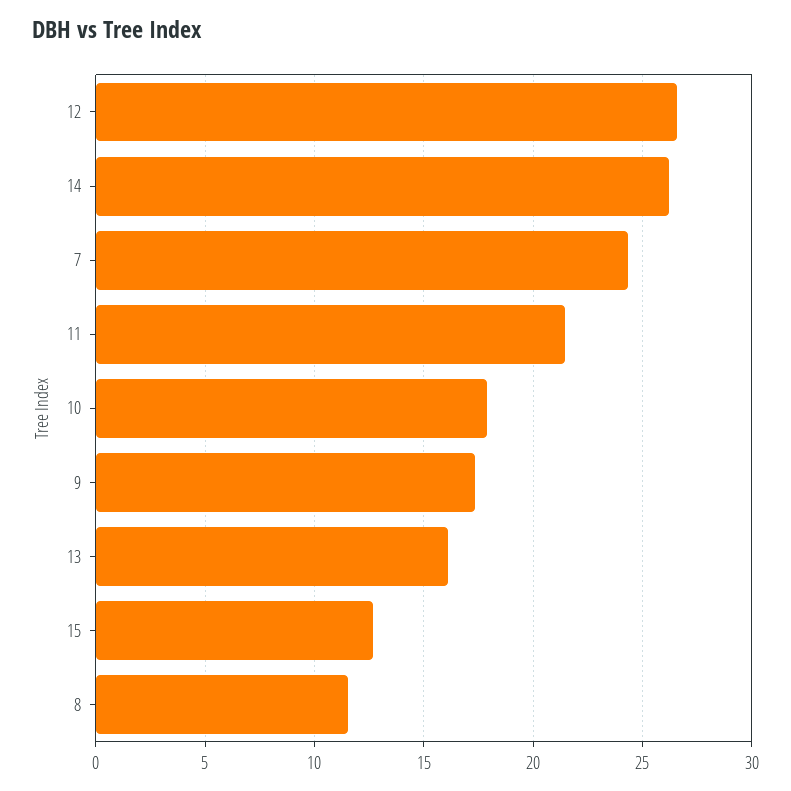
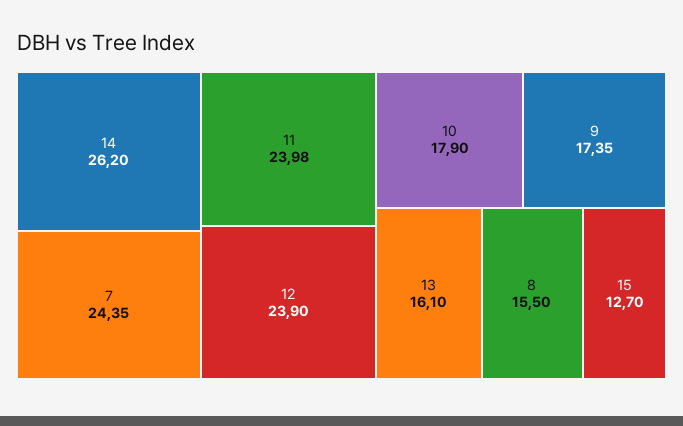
12: 26.5 -> 23.9
11: 21.5 -> 23.98
8: 11.5 -> 15.5

